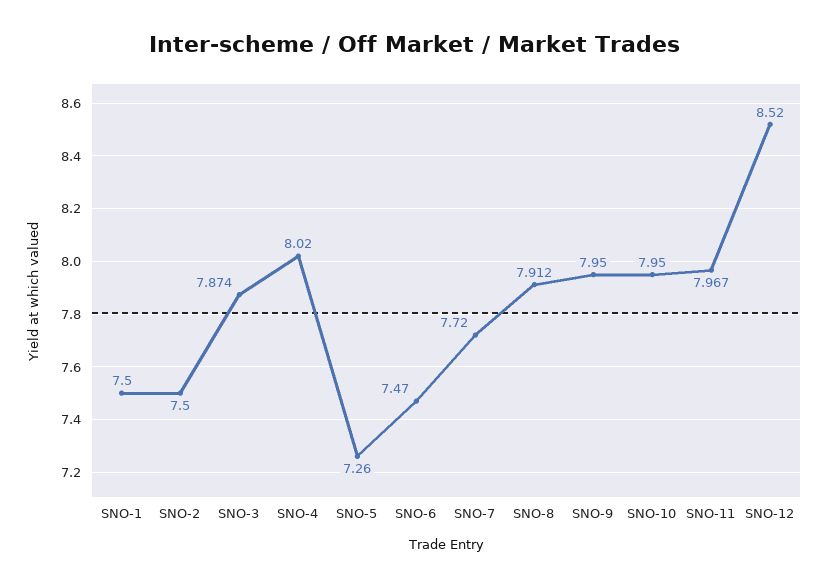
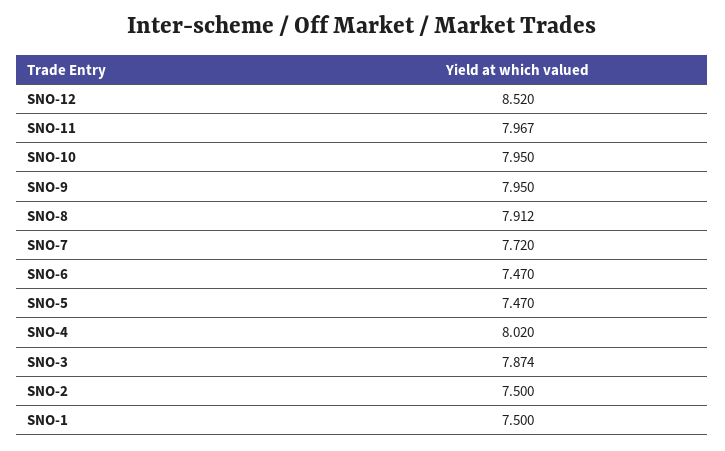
SNO-5: 7.26 -> 7.47

